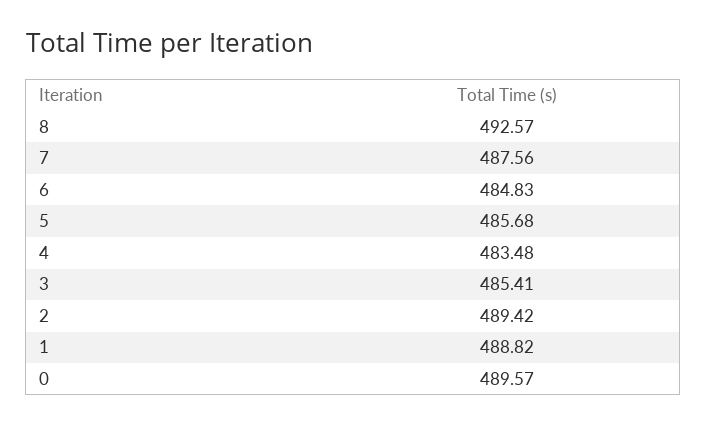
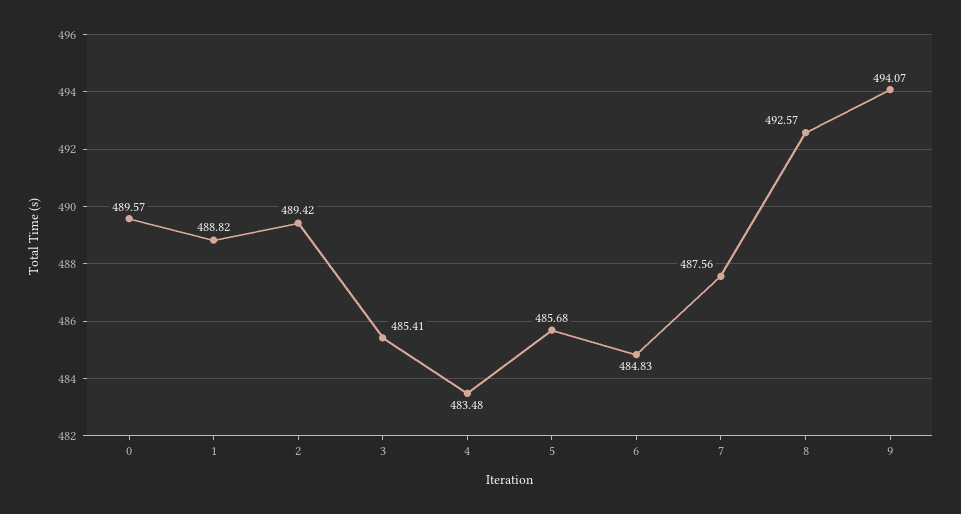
9: none -> 494.07

